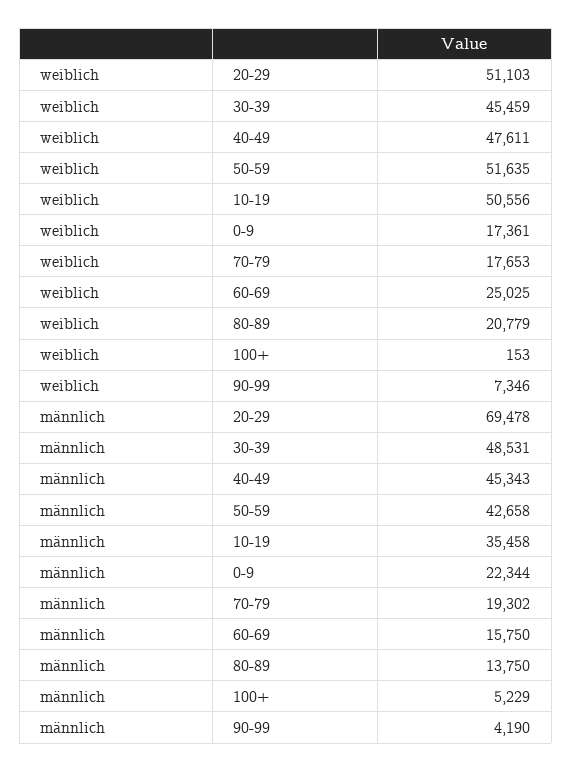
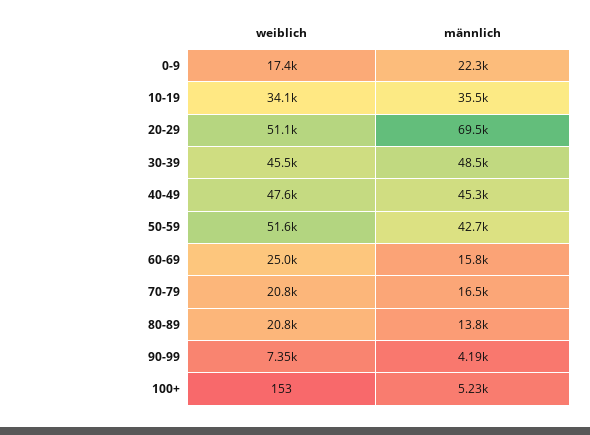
weiblich, 10-19: 50556 -> 34100
weiblich, 70-79: 17653 -> 20800
männlich, 70-79: 19302 -> 16500

